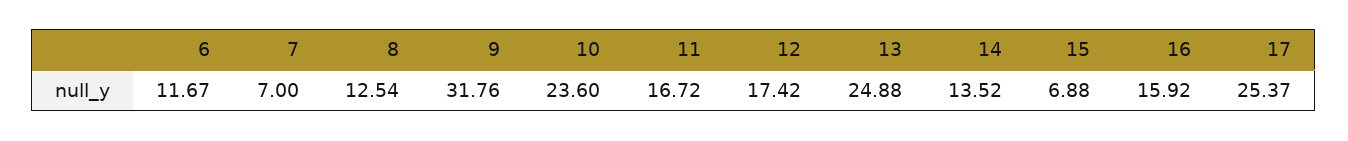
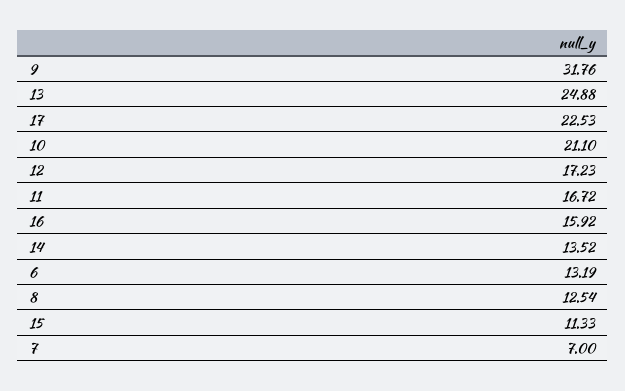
6: 11.67 -> 13.19
10: 23.6 -> 21.1
12: 17.42 -> 17.23
15: 6.88 -> 11.33
17: 25.37 -> 22.53

